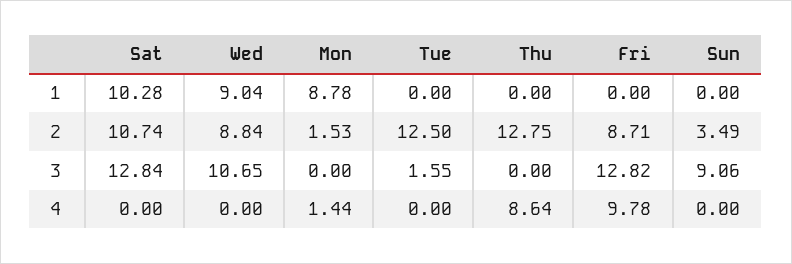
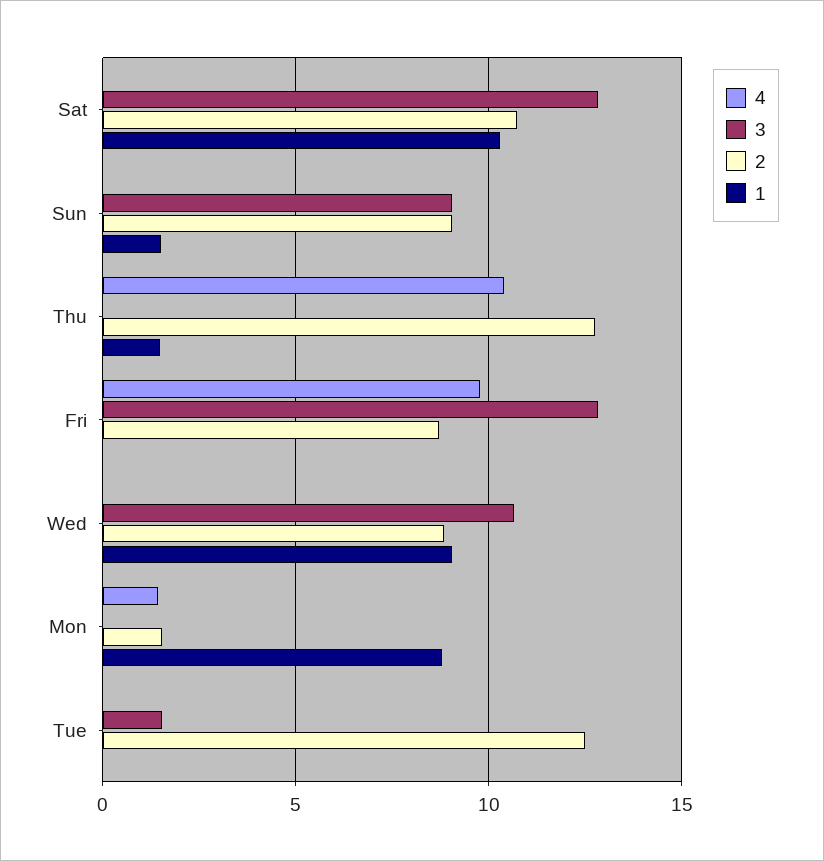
1, Thu: 0 -> 1.5
1, Sun: 0 -> 1.5
2, Sun: 3.49 -> 9
4, Thu: 8.64 -> 10.5

